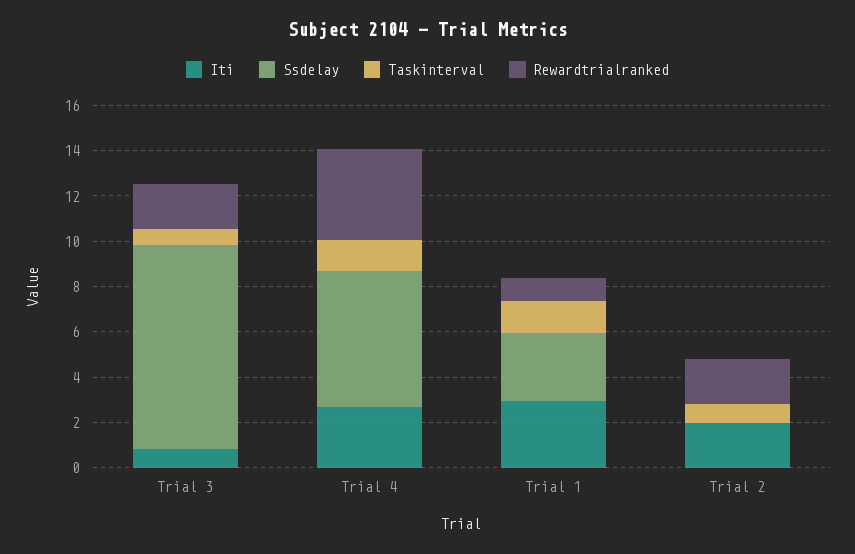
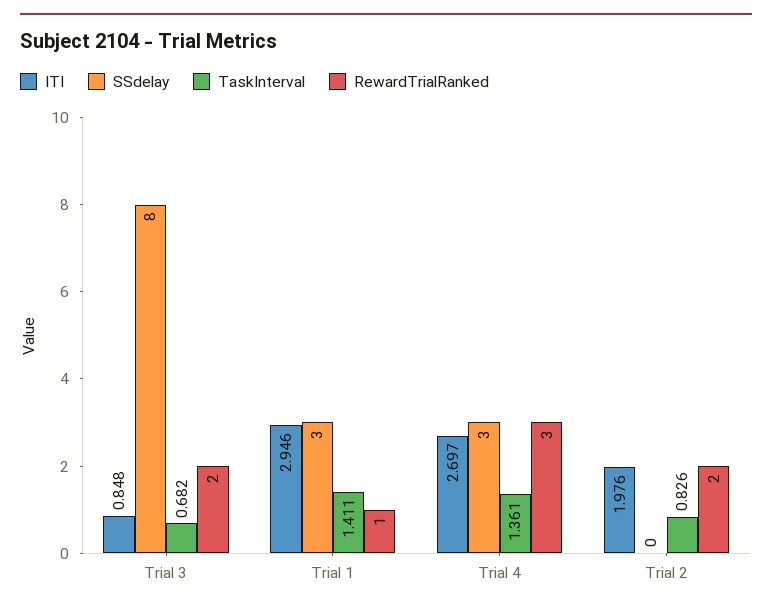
Ssdelay, Trial 3: 9 -> 8
Ssdelay, Trial 4: 6 -> 3
Rewardtrialranked, Trial 4: 4 -> 3

